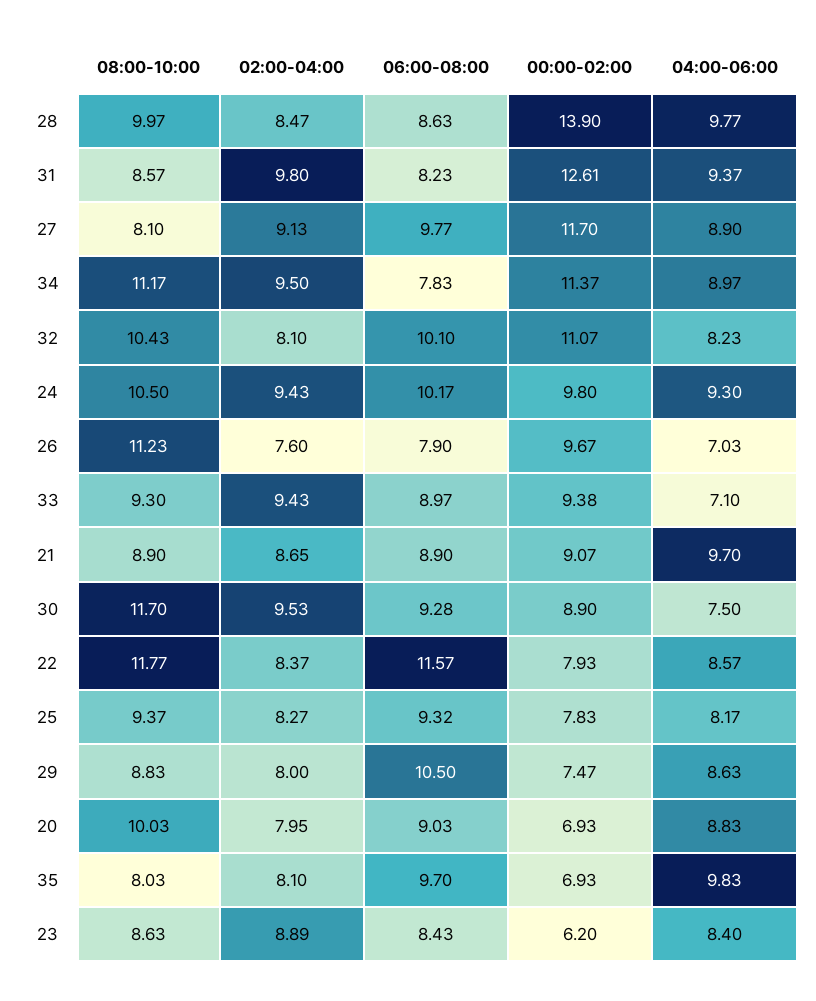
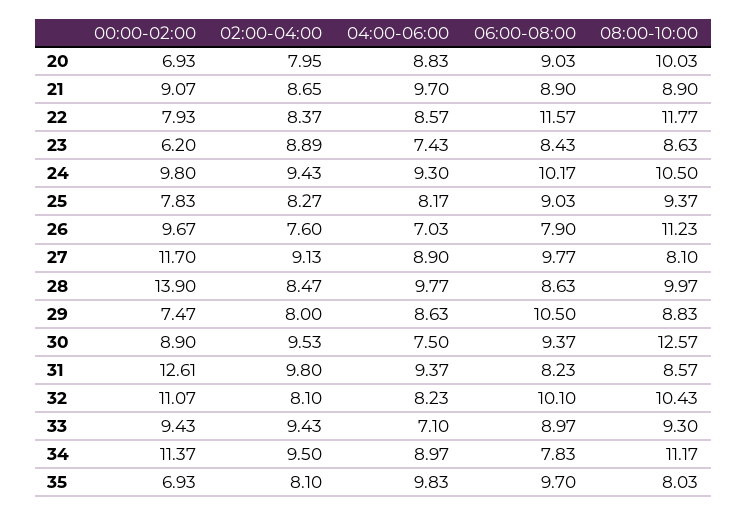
00:00-02:00, 33: 9.38 -> 9.43
08:00-10:00, 30: 11.7 -> 12.57
06:00-08:00, 30: 9.28 -> 9.37
06:00-08:00, 25: 9.32 -> 9.03
04:00-06:00, 23: 8.4 -> 7.43

